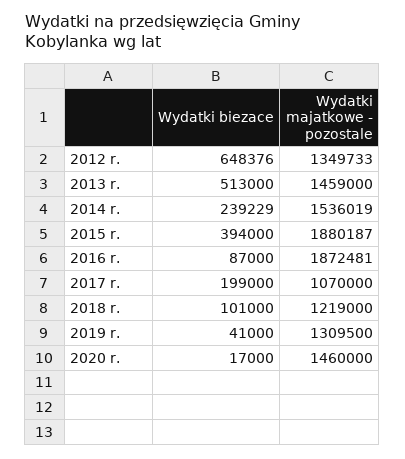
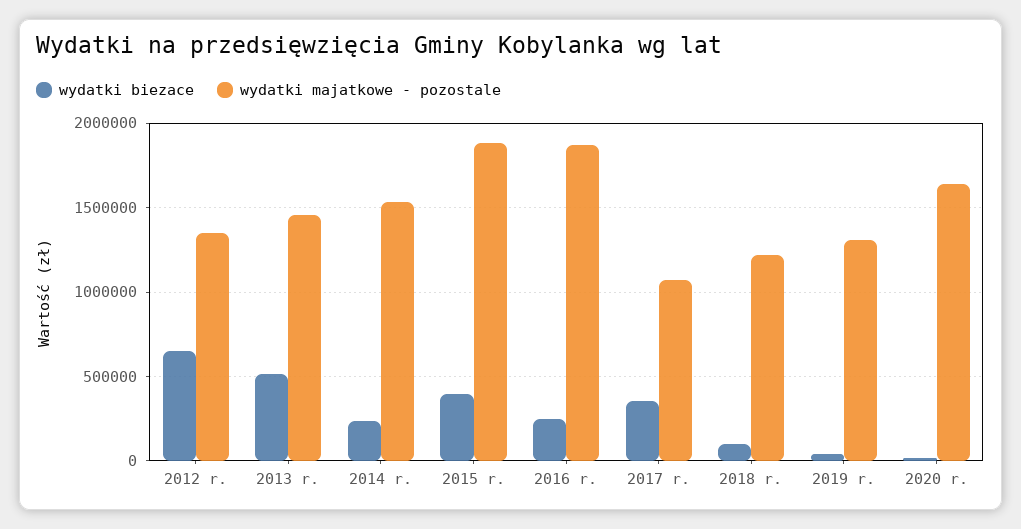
Wydatki biezace, 2016 r.: 87000 -> 250000
Wydatki biezace, 2017 r.: 199000 -> 350000
Wydatki majatkowe - pozostale, 2020 r.: 1460000 -> 1650000

